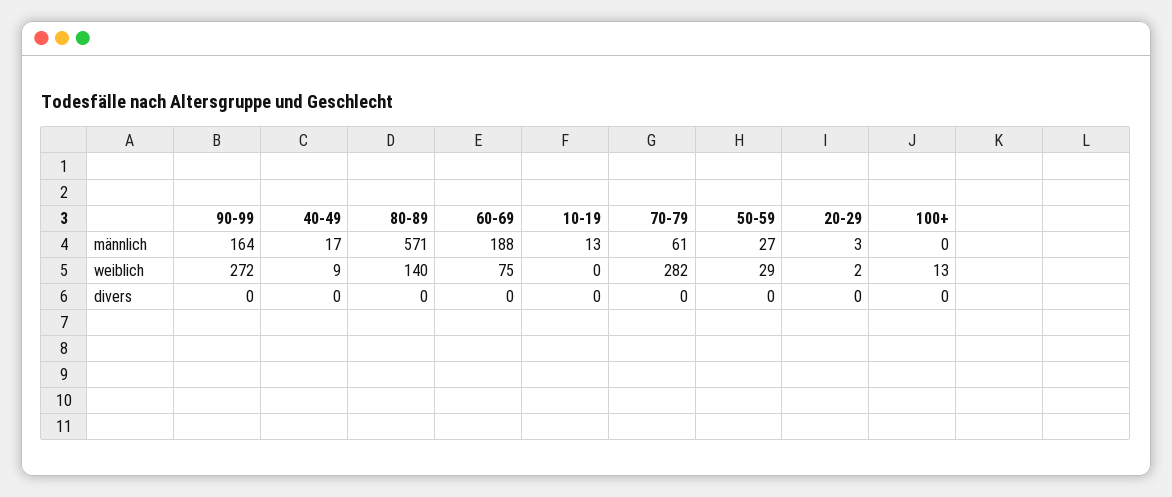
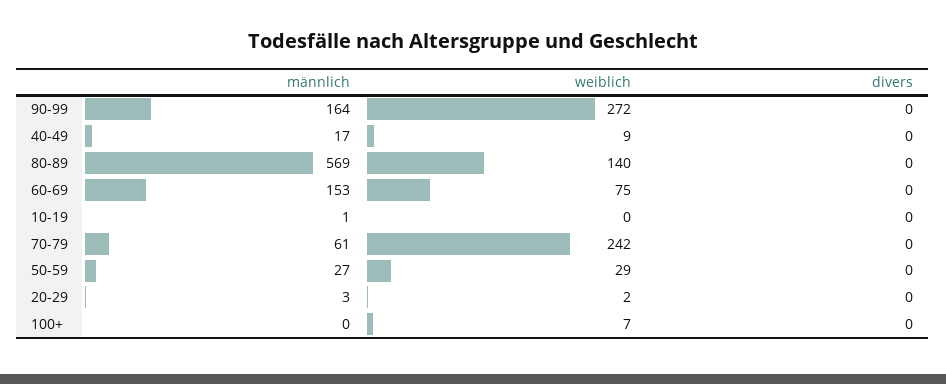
80-89, männlich: 571 -> 569
60-69, männlich: 188 -> 153
10-19, männlich: 13 -> 1
70-79, weiblich: 282 -> 242
100+, weiblich: 13 -> 7

